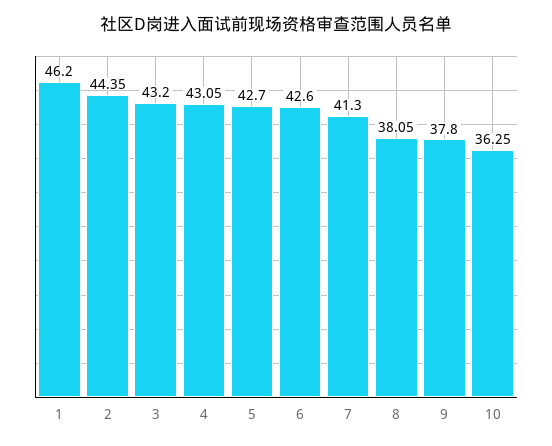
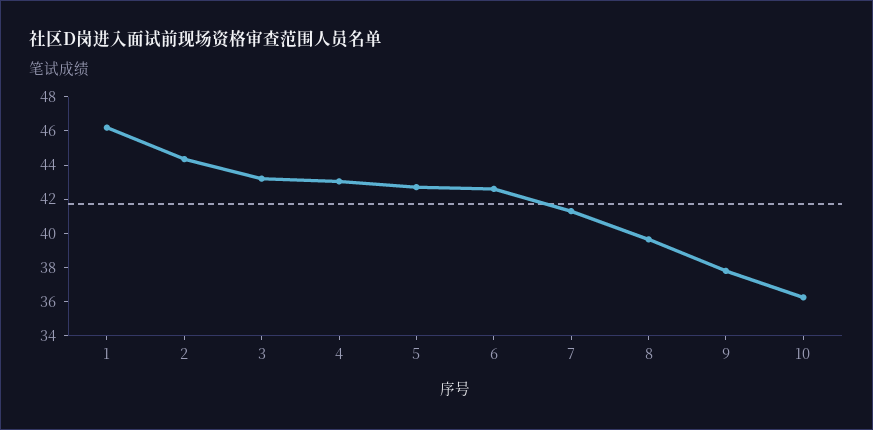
8: 38.05 -> 39.5

